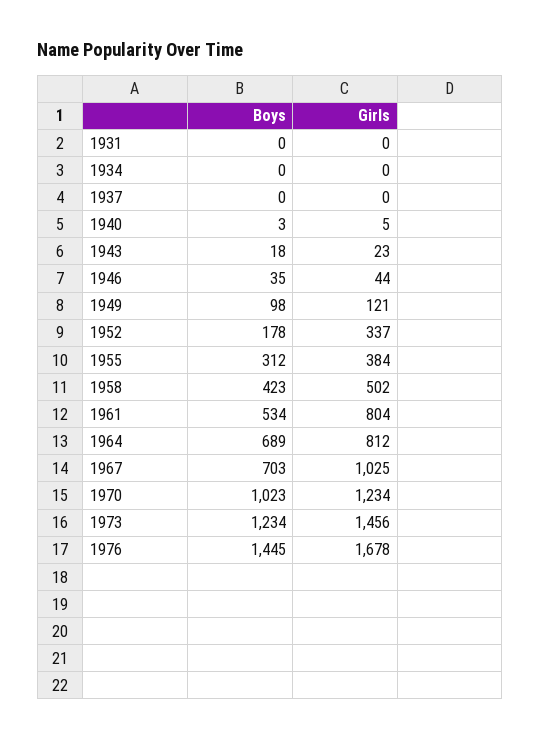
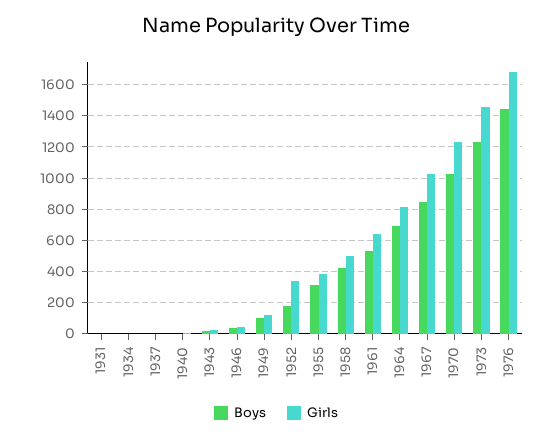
Girls, 1961: 804 -> 650
Boys, 1967: 703 -> 850

